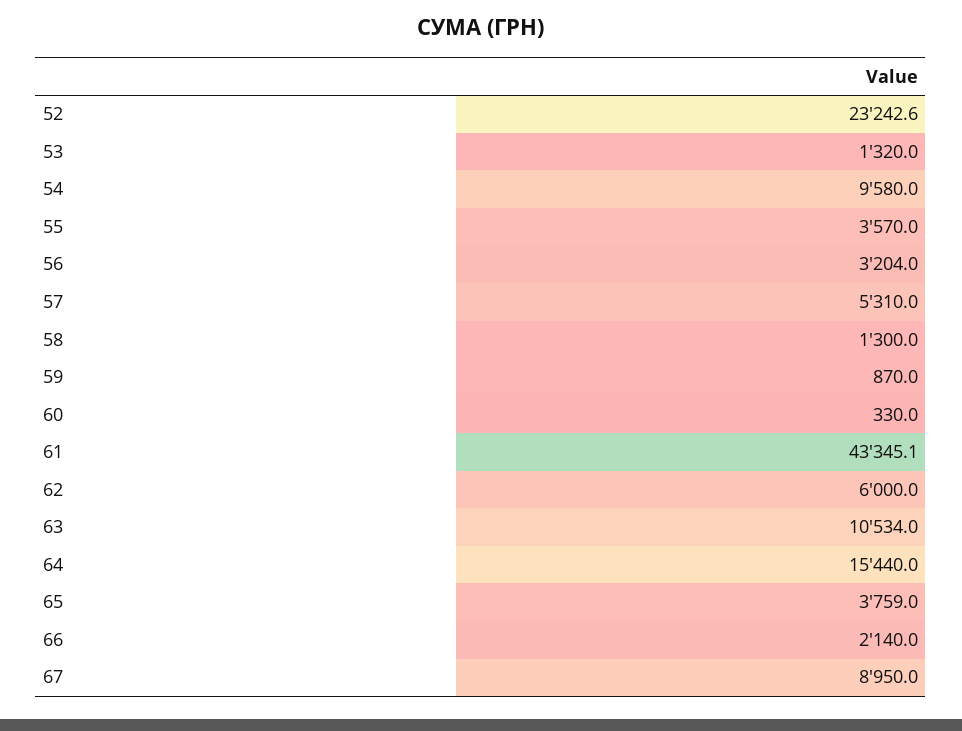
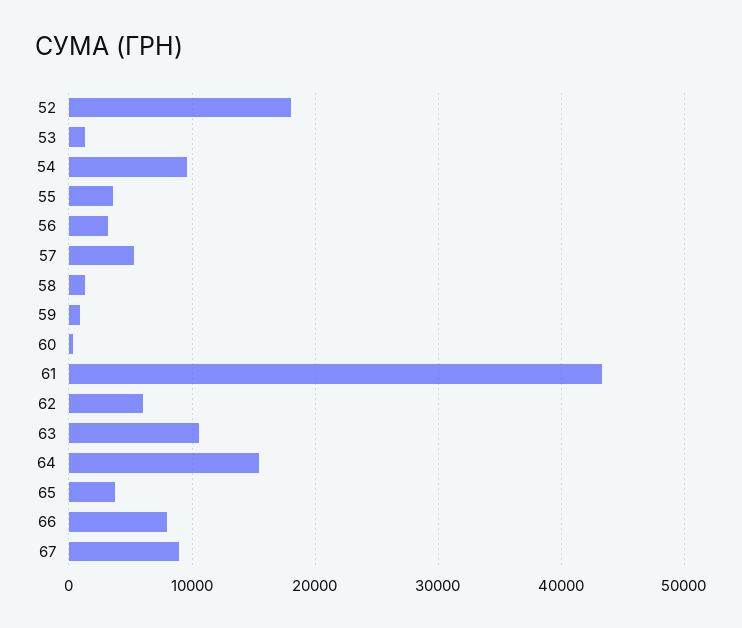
52: 23242.6 -> 18000
66: 2140 -> 8000

